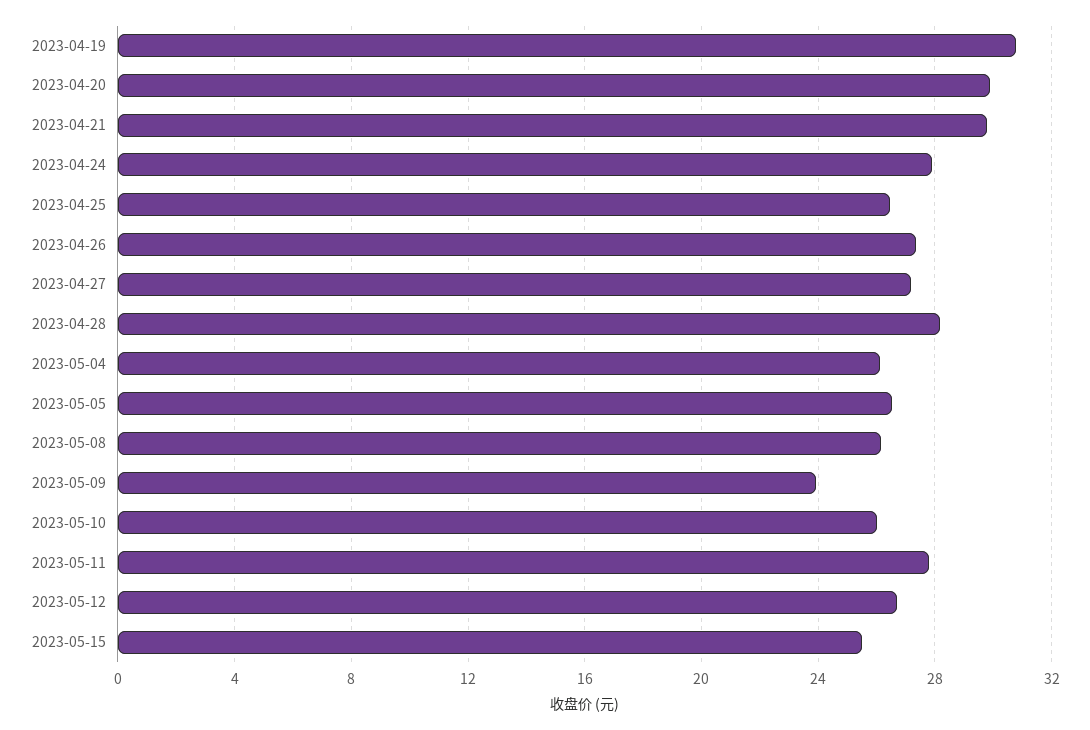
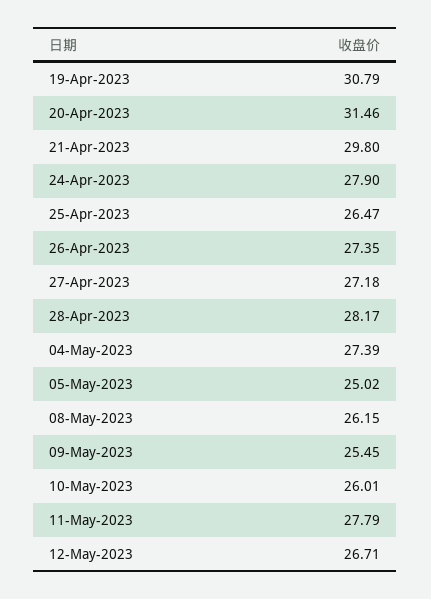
2023-04-20: 30 -> 31.46
2023-05-04: 26 -> 27.39
2023-05-05: 26.5 -> 25.02
2023-05-09: 24 -> 25.45
2023-05-15: 25.5 -> none

